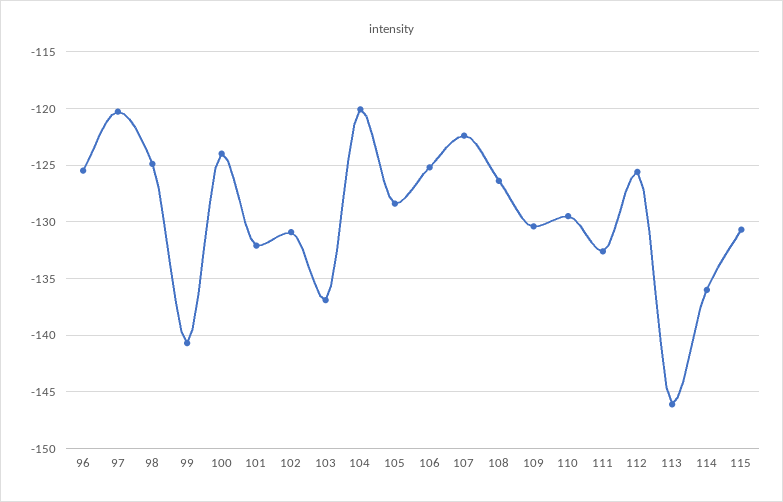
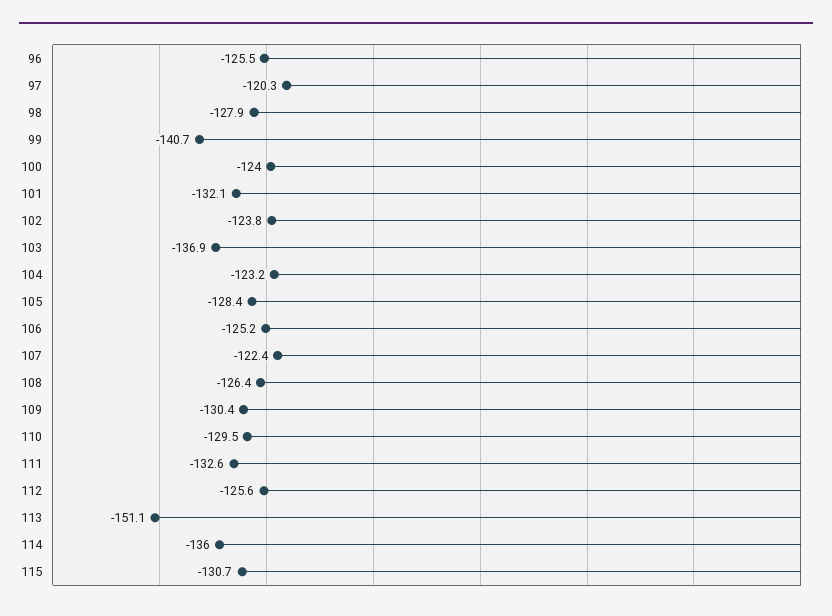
98: -125 -> -127.9
102: -131 -> -123.8
104: -120 -> -123.2
113: -146 -> -151.1

